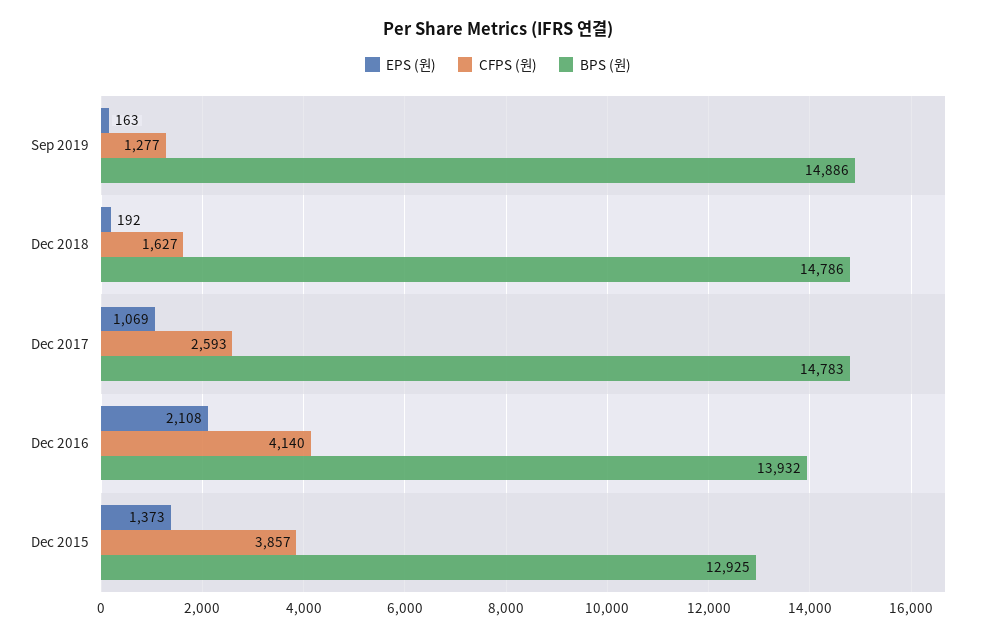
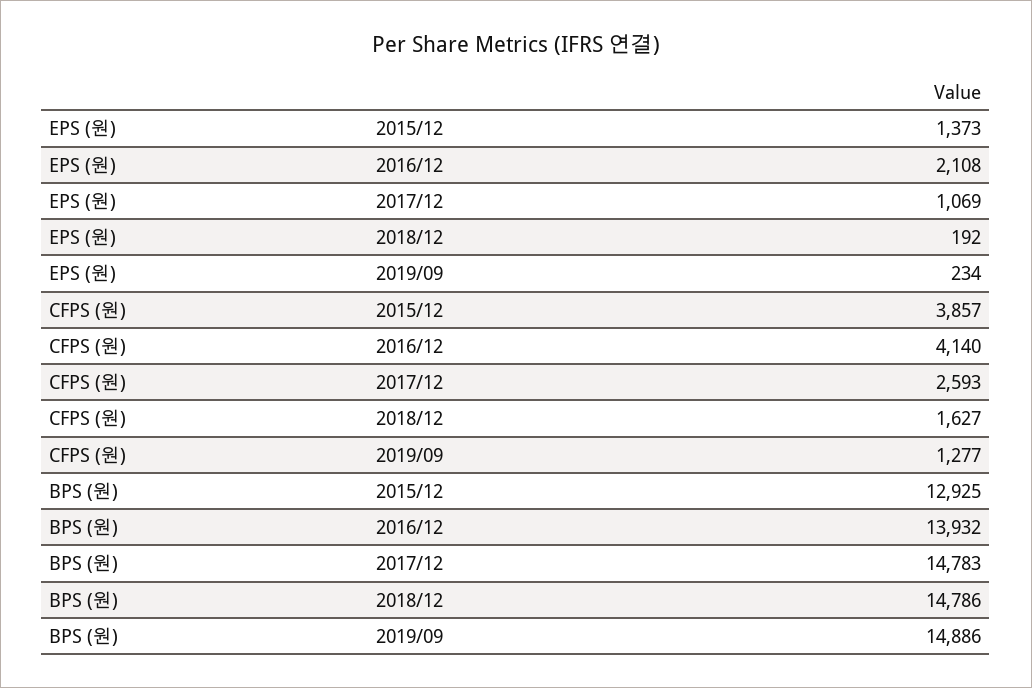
EPS (원), Sep 2019: 163 -> 234

